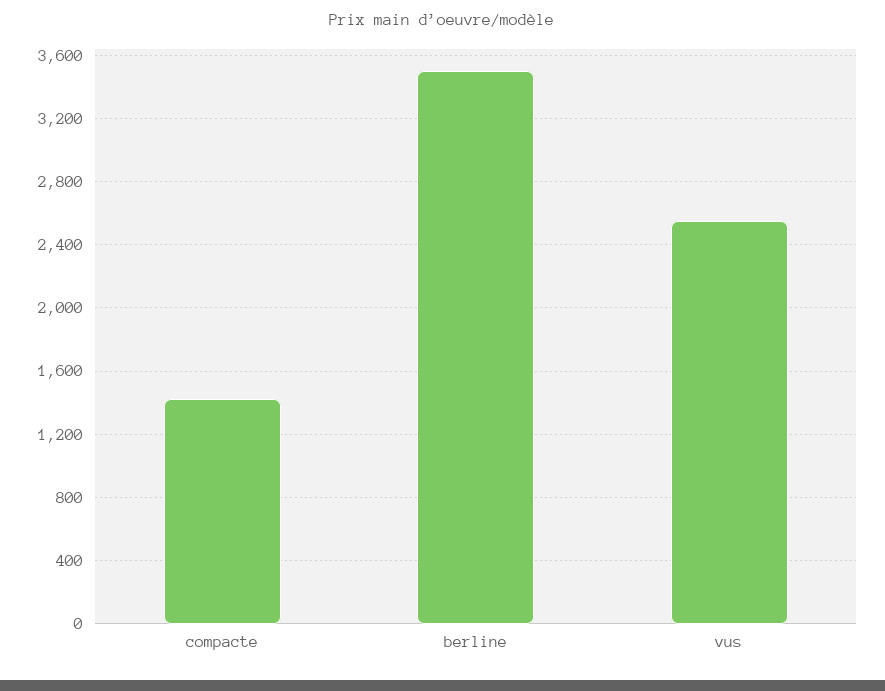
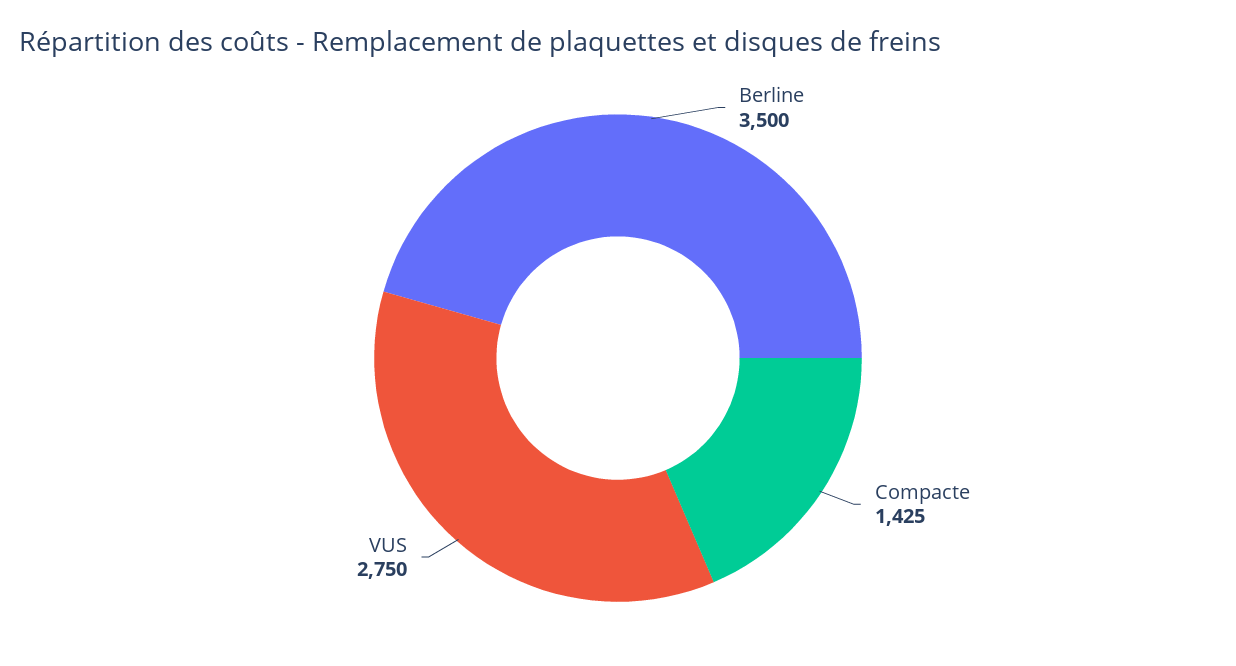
vus: 2550 -> 2750

